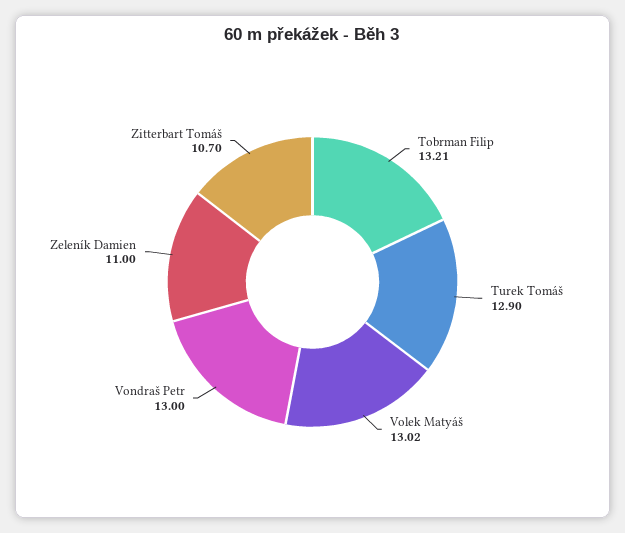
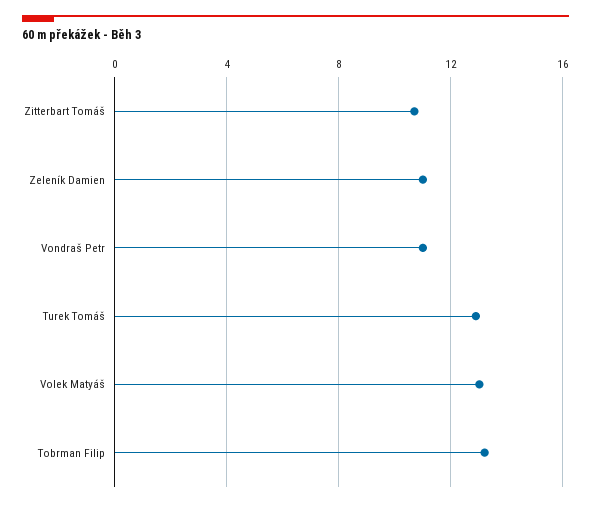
Vondraš Petr: 13 -> 11

